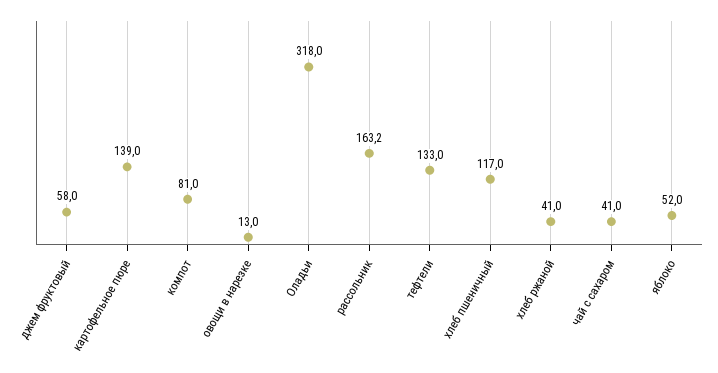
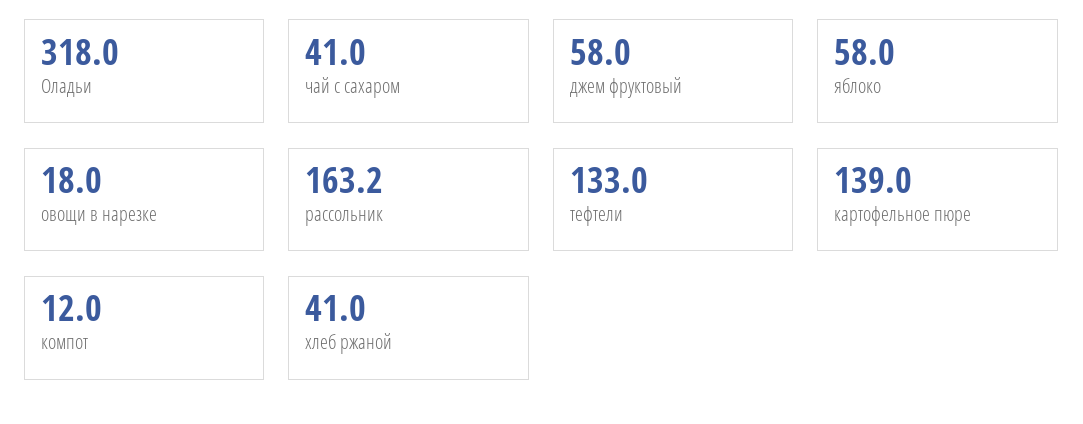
компот: 81 -> 12
овощи в нарезке: 13 -> 18
хлеб пшеничный: 117 -> none
яблоко: 52 -> 58

